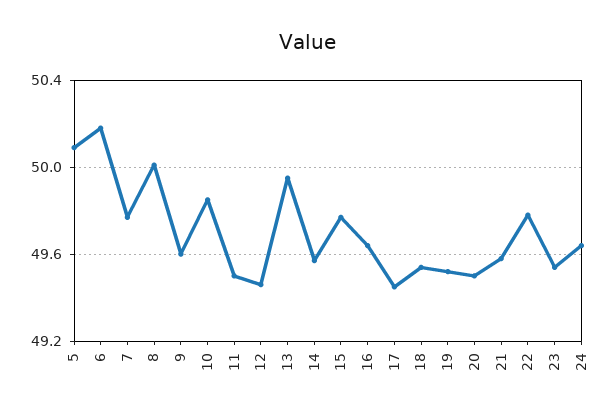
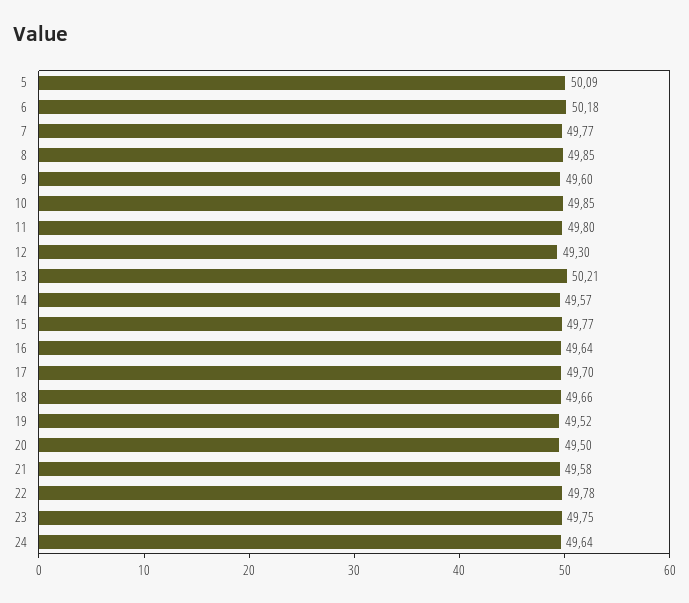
8: 50 -> 49.85
11: 49.5 -> 49.8
12: 49.45 -> 49.3
13: 49.95 -> 50.21
17: 49.45 -> 49.7
18: 49.55 -> 49.66
23: 49.55 -> 49.75

